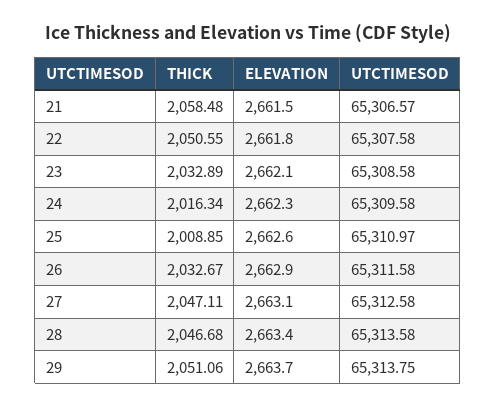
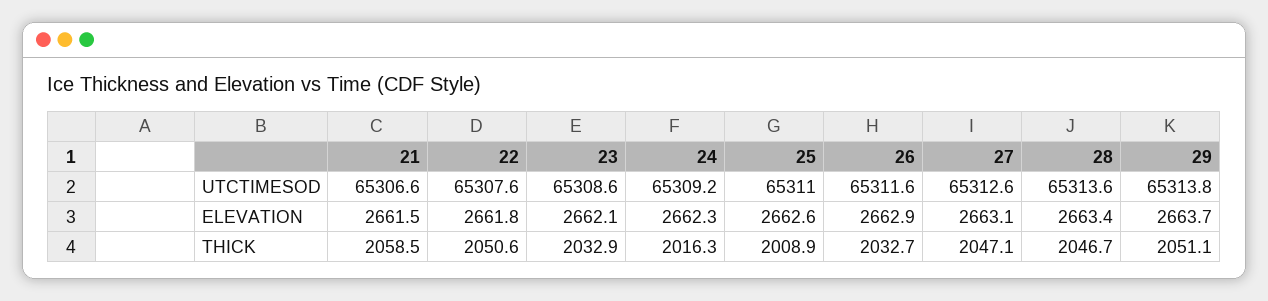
UTCTIMESOD, 24: 65309.58 -> 65309.2

